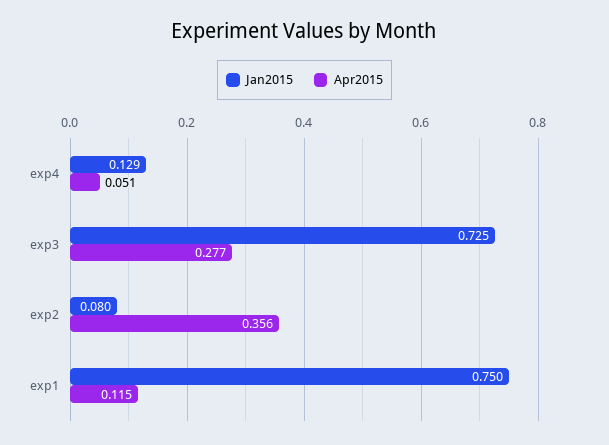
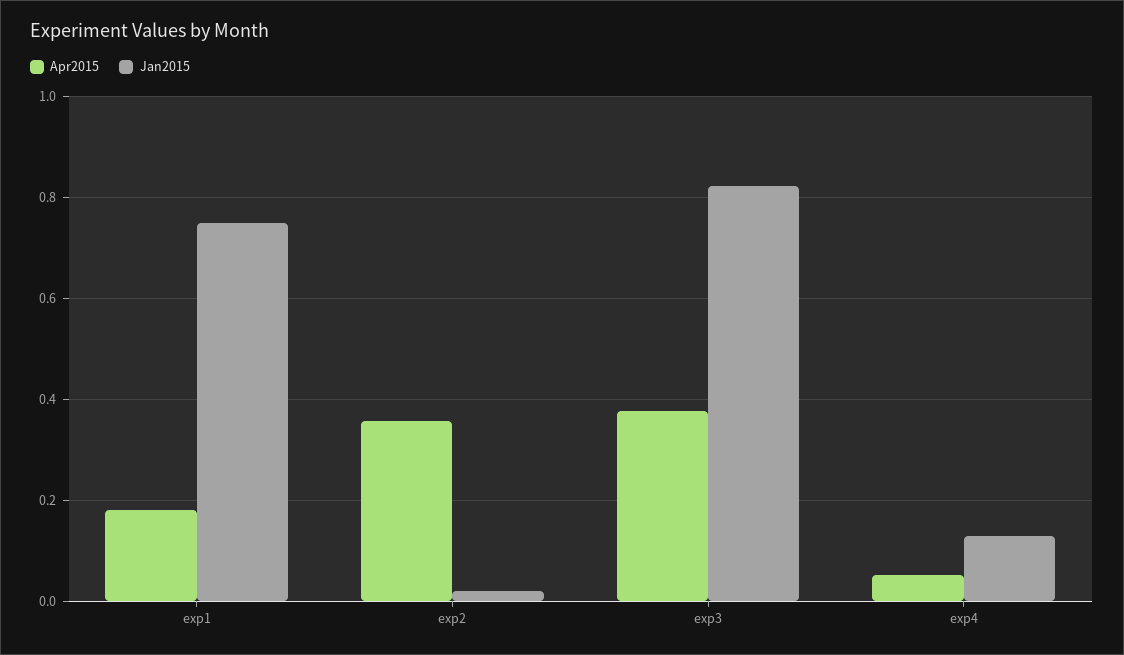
Jan2015, exp3: 0.725 -> 0.82
Apr2015, exp3: 0.277 -> 0.38
Jan2015, exp2: 0.08 -> 0.02
Apr2015, exp1: 0.115 -> 0.18

